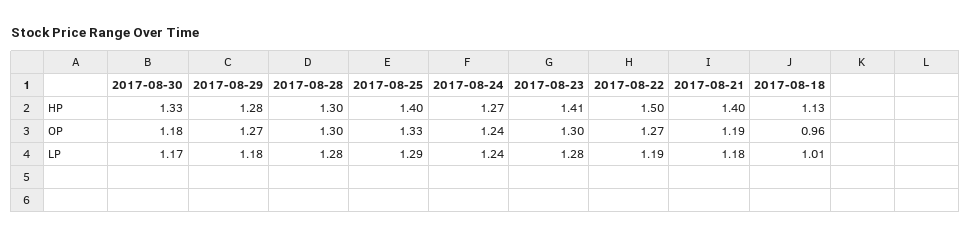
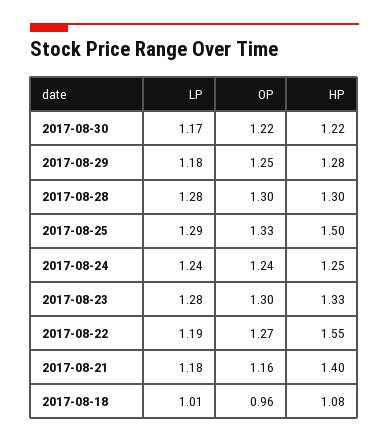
2017-08-30, HP: 1.33 -> 1.22
2017-08-25, HP: 1.4 -> 1.5
2017-08-24, HP: 1.27 -> 1.25
2017-08-23, HP: 1.41 -> 1.33
2017-08-22, HP: 1.5 -> 1.55
2017-08-18, HP: 1.13 -> 1.08
2017-08-30, OP: 1.18 -> 1.22
2017-08-29, OP: 1.27 -> 1.25
2017-08-21, OP: 1.19 -> 1.16

